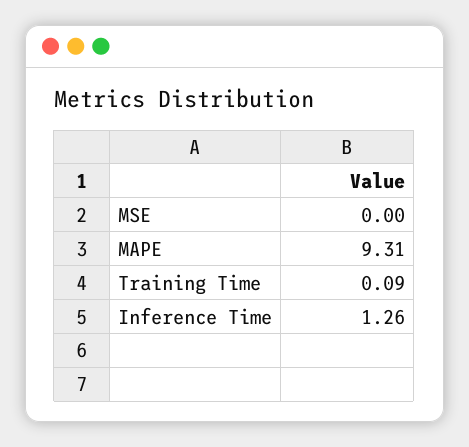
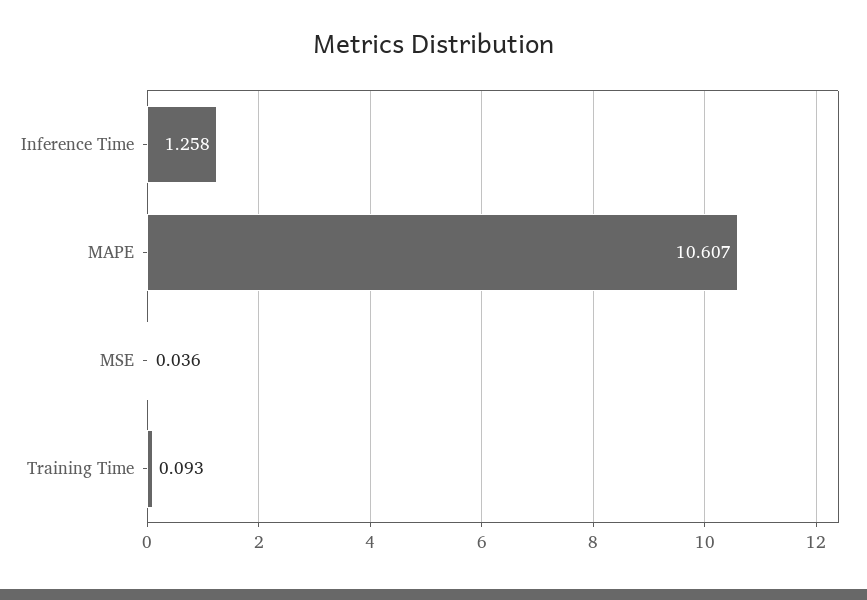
MSE: 0 -> 0.036
MAPE: 9.31 -> 10.607

